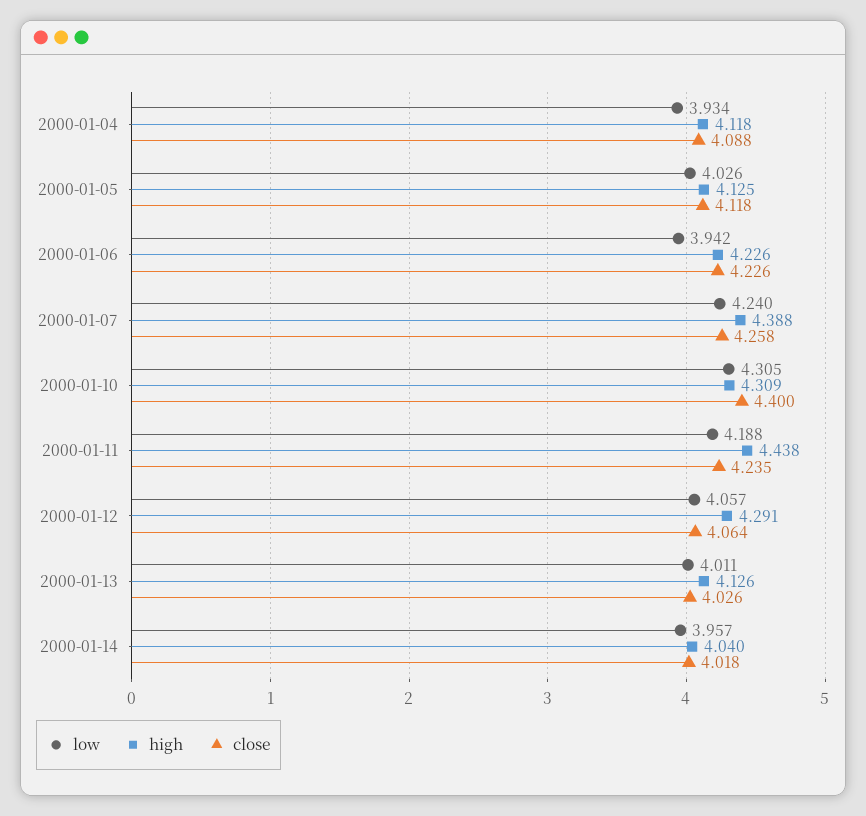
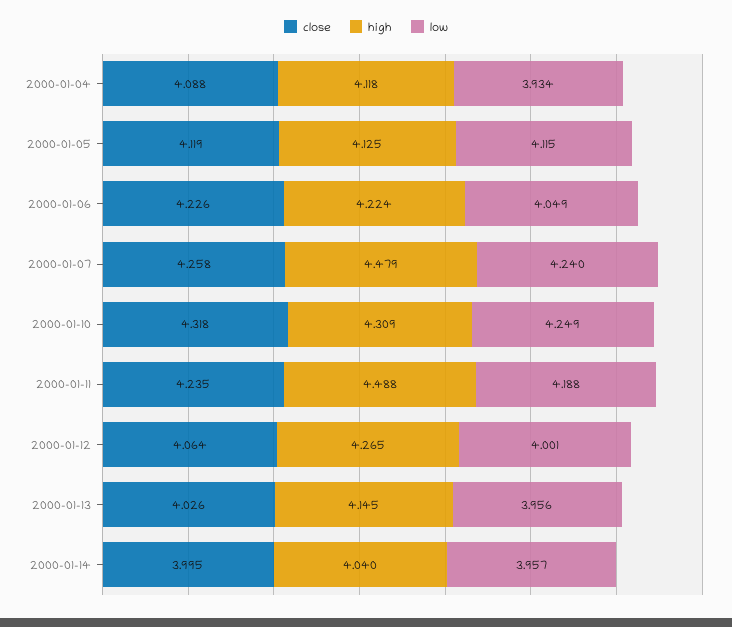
low, 2000-01-05: 4.026 -> 4.115
close, 2000-01-05: 4.118 -> 4.119
low, 2000-01-06: 3.942 -> 4.049
high, 2000-01-06: 4.226 -> 4.224
high, 2000-01-07: 4.388 -> 4.479
low, 2000-01-10: 4.305 -> 4.249
close, 2000-01-10: 4.4 -> 4.318
high, 2000-01-11: 4.438 -> 4.488
low, 2000-01-12: 4.057 -> 4.001
high, 2000-01-12: 4.291 -> 4.265
low, 2000-01-13: 4.011 -> 3.956
high, 2000-01-13: 4.126 -> 4.145
close, 2000-01-14: 4.018 -> 3.995

